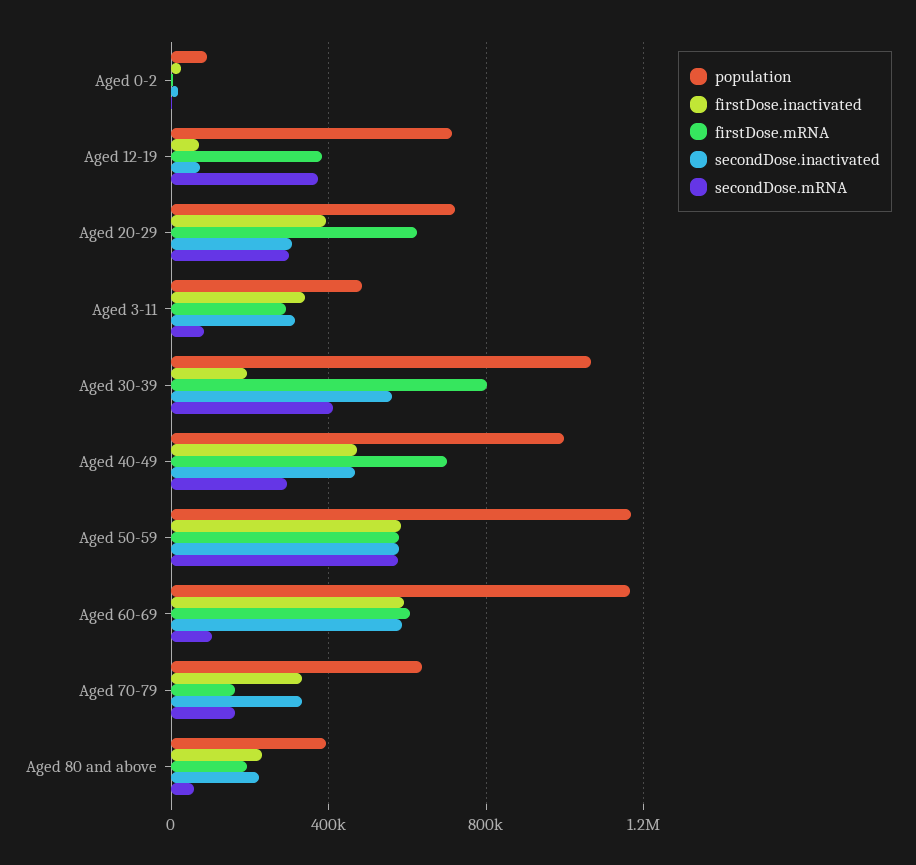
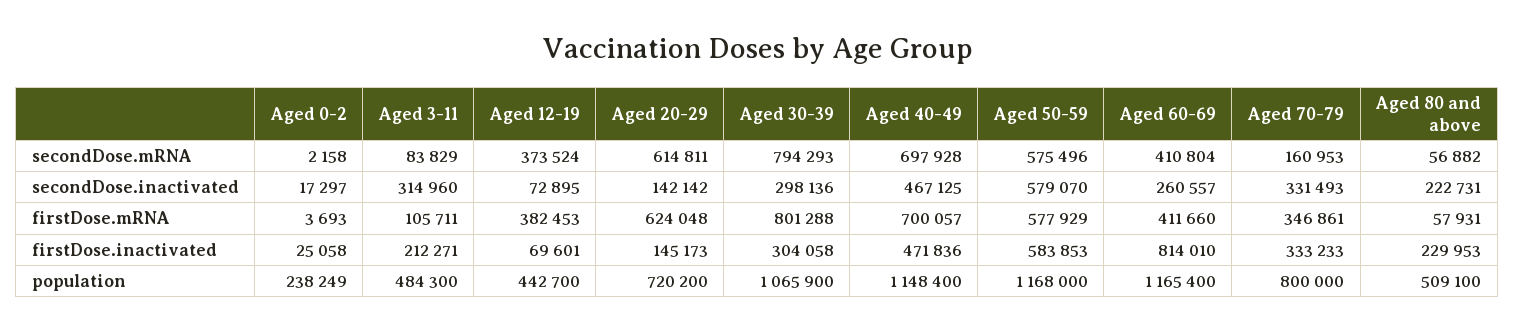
population, Aged 0-2: 100000 -> 238249
population, Aged 12-19: 700000 -> 442700
firstDose.inactivated, Aged 20-29: 400000 -> 145173
secondDose.inactivated, Aged 20-29: 300000 -> 142142
secondDose.mRNA, Aged 20-29: 300000 -> 614811
firstDose.inactivated, Aged 3-11: 350000 -> 212271
firstDose.mRNA, Aged 3-11: 300000 -> 105711
firstDose.inactivated, Aged 30-39: 200000 -> 304058
secondDose.inactivated, Aged 30-39: 550000 -> 298136
secondDose.mRNA, Aged 30-39: 400000 -> 794293
population, Aged 40-49: 1000000 -> 1148400
secondDose.mRNA, Aged 40-49: 300000 -> 697928
firstDose.inactivated, Aged 60-69: 600000 -> 814010
firstDose.mRNA, Aged 60-69: 600000 -> 411660
secondDose.inactivated, Aged 60-69: 600000 -> 260557
secondDose.mRNA, Aged 60-69: 100000 -> 410804
population, Aged 70-79: 650000 -> 800000
firstDose.mRNA, Aged 70-79: 150000 -> 346861
population, Aged 80 and above: 400000 -> 509100
firstDose.mRNA, Aged 80 and above: 200000 -> 57931

